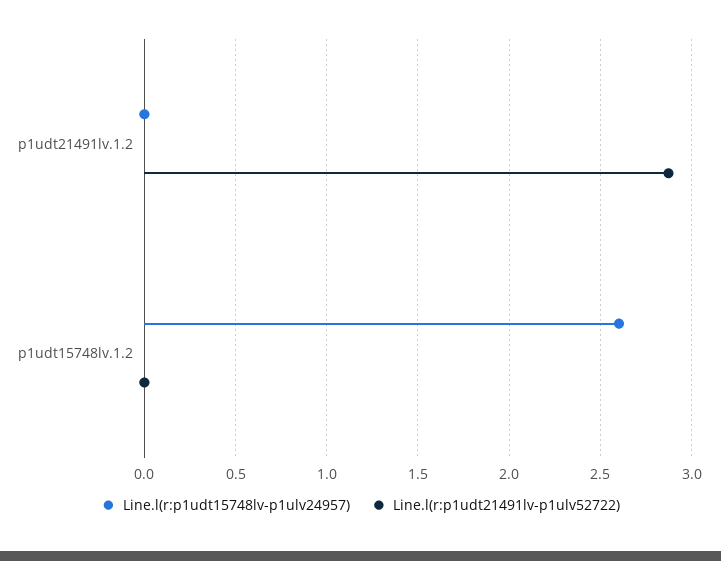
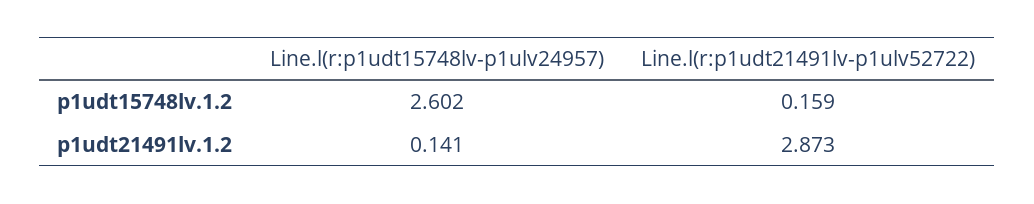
Line.l(r:p1udt15748lv-p1ulv24957), p1udt21491lv.1.2: 0 -> 0.141
Line.l(r:p1udt21491lv-p1ulv52722), p1udt15748lv.1.2: 0 -> 0.159

